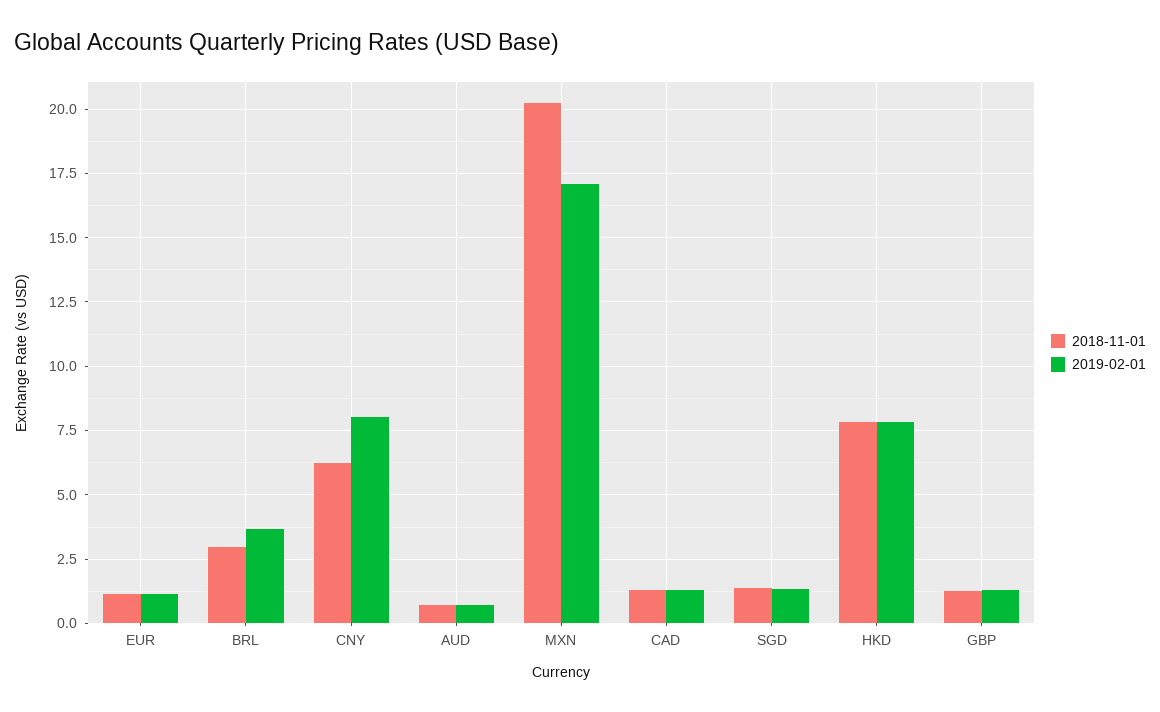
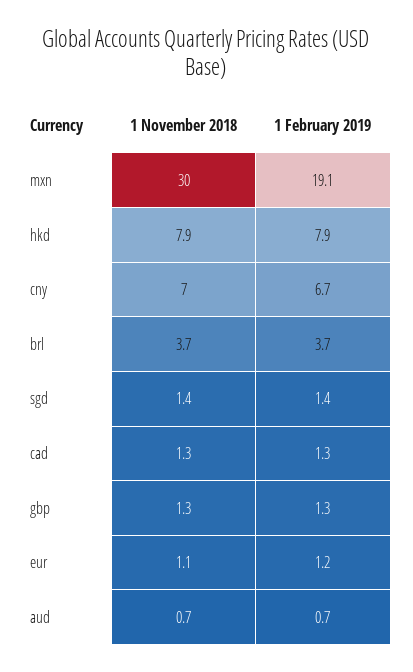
2018-11-01, BRL: 3 -> 3.7
2018-11-01, CNY: 6.25 -> 7
2019-02-01, CNY: 8 -> 6.7
2018-11-01, MXN: 20.25 -> 30
2019-02-01, MXN: 17 -> 19.1

